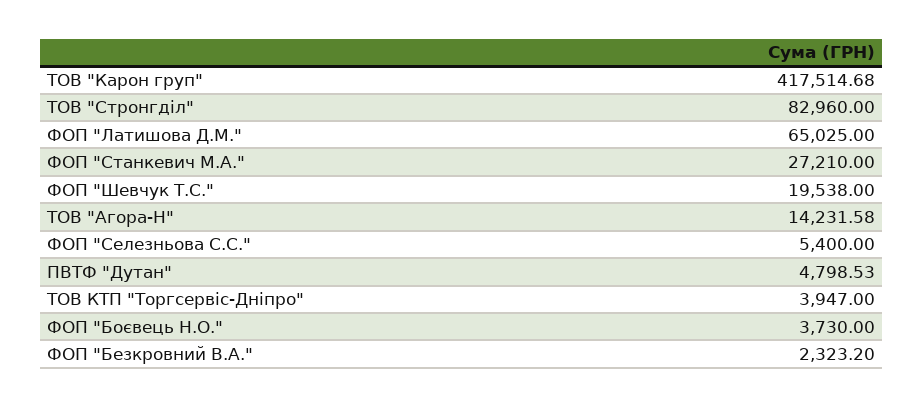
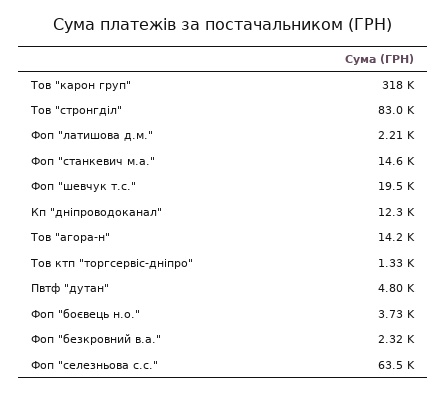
ТОВ "Карон груп": 417514.68 -> 318000
ФОП "Латишова Д.М.": 65025 -> 2210
ФОП "Станкевич М.А.": 27210 -> 14600
ФОП "Селезньова С.С.": 5400 -> 63500
ТОВ КТП "Торгсервіс-Дніпро": 3947 -> 1330
Кп "дніпроводоканал": none -> 12300

